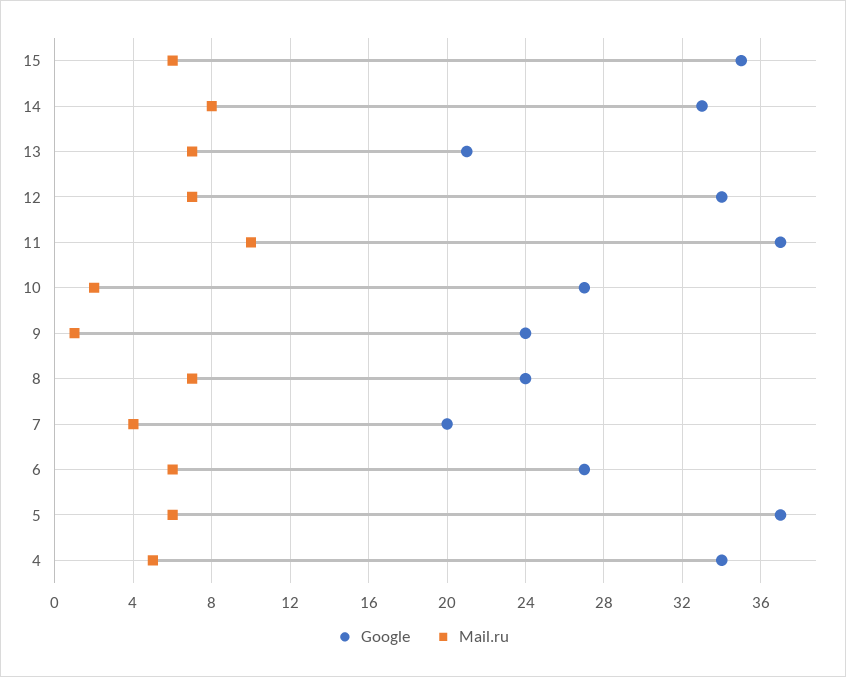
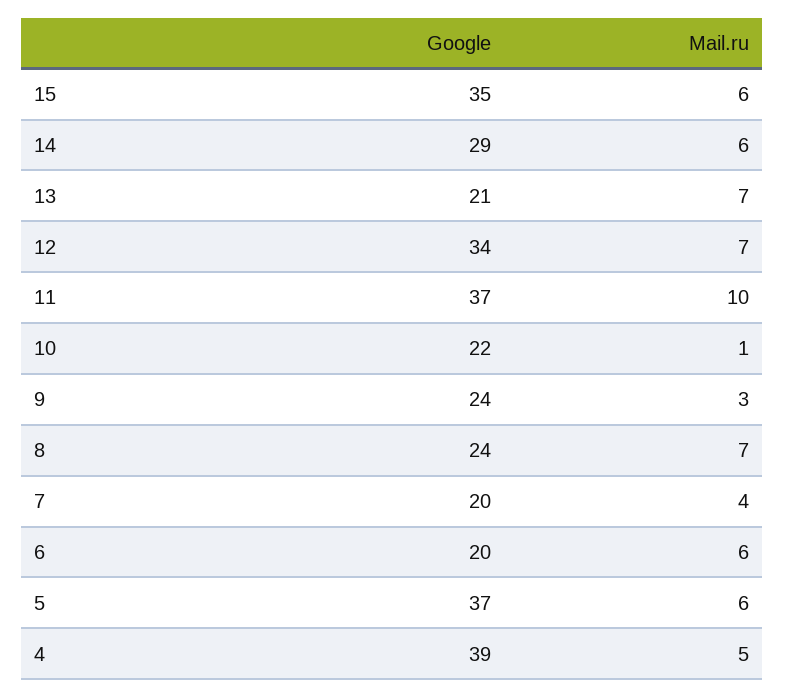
Google, 14: 33 -> 29
Mail.ru, 14: 8 -> 6
Google, 10: 27 -> 22
Mail.ru, 10: 2 -> 1
Mail.ru, 9: 1 -> 3
Google, 6: 27 -> 20
Google, 4: 34 -> 39

